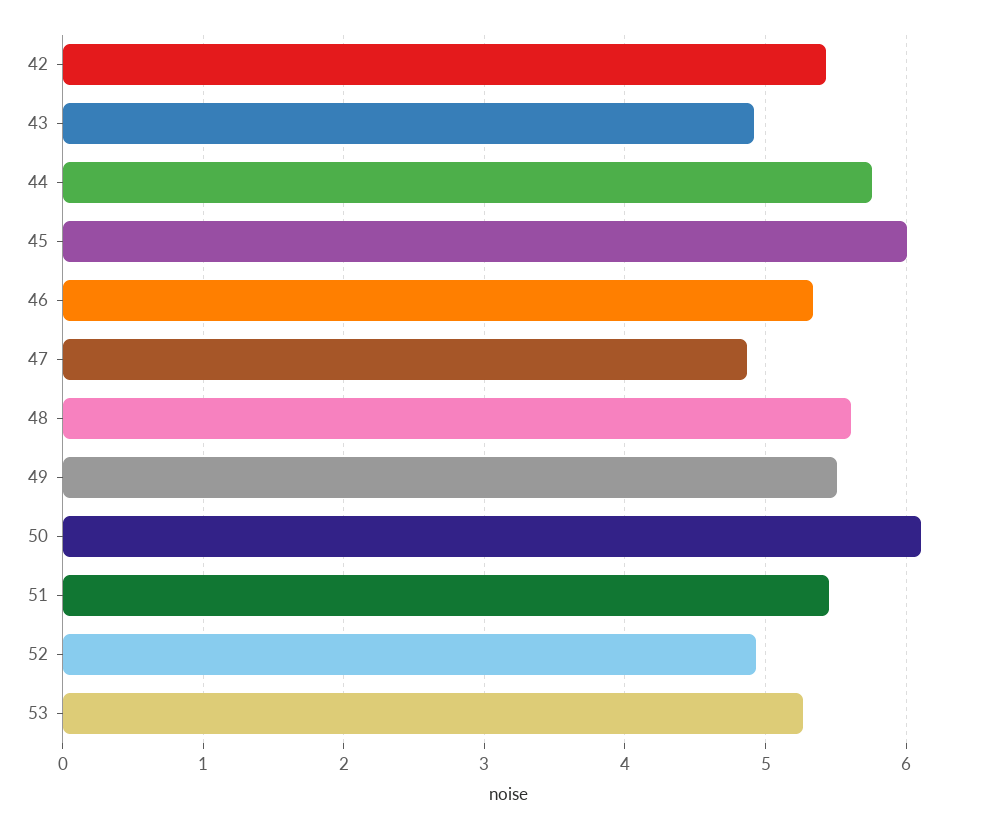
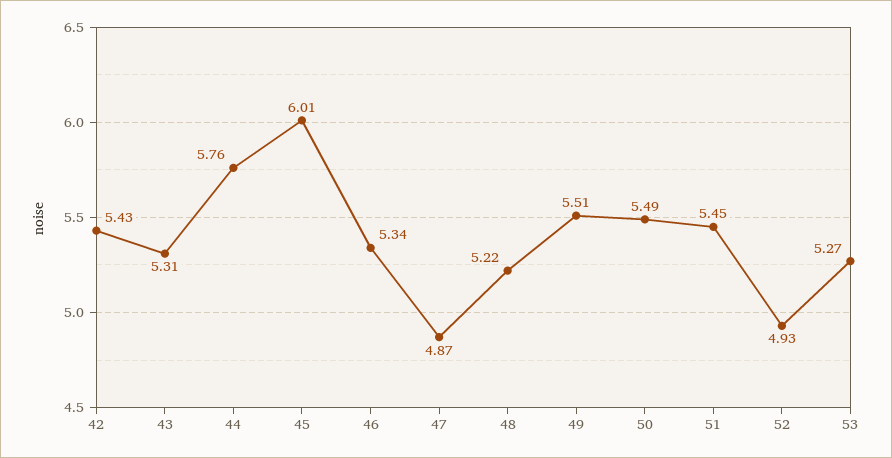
43: 4.9 -> 5.31
48: 5.6 -> 5.22
50: 6.1 -> 5.49

